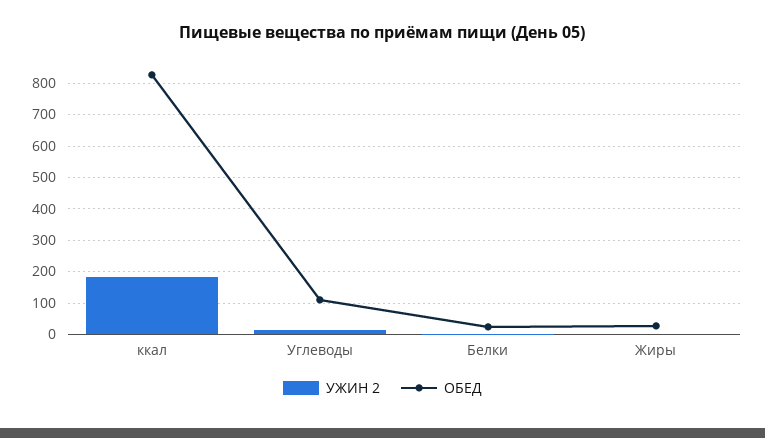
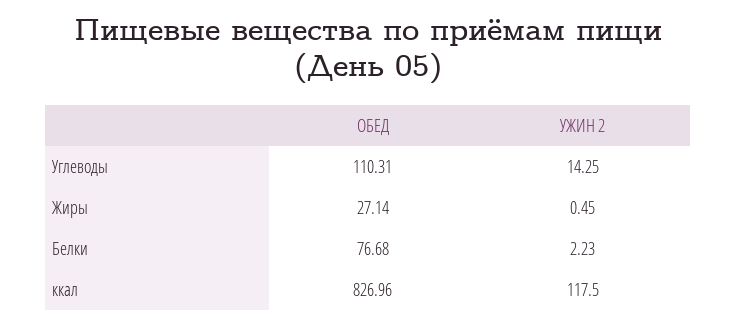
УЖИН 2, ккал: 180 -> 117.5
ОБЕД, Белки: 20 -> 76.68

